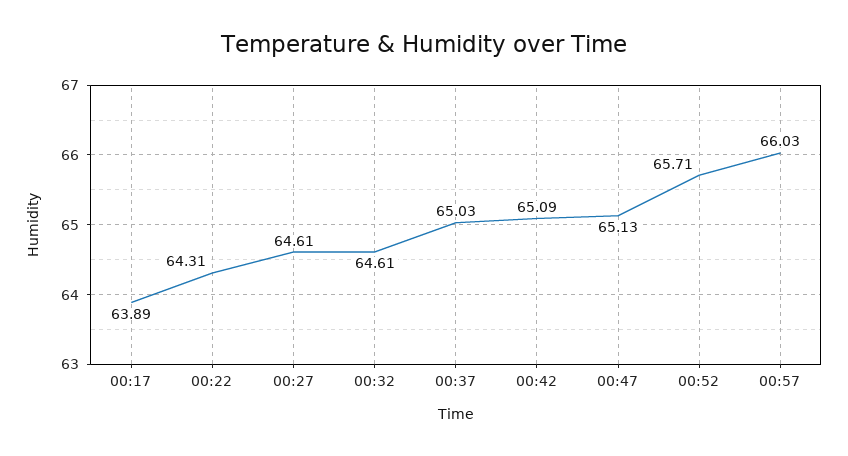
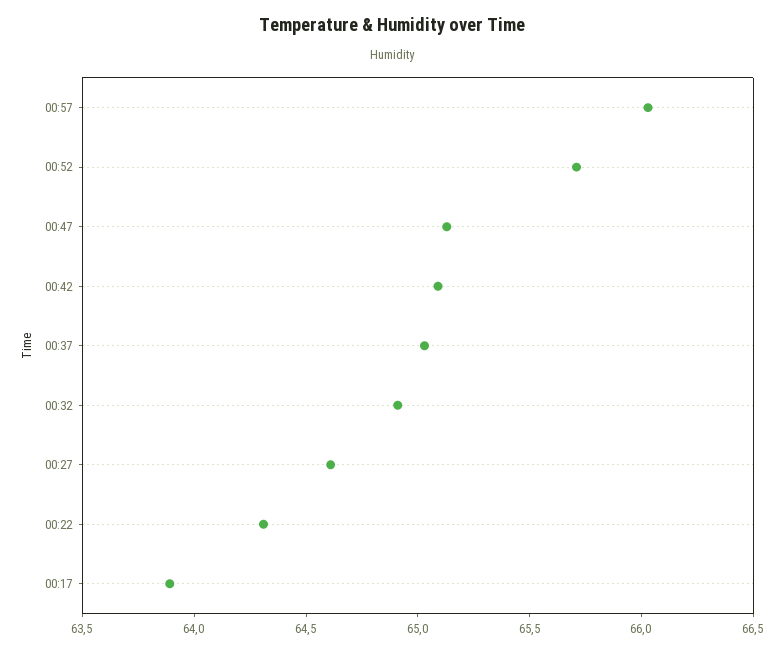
00:32: 64.61 -> 64.9

